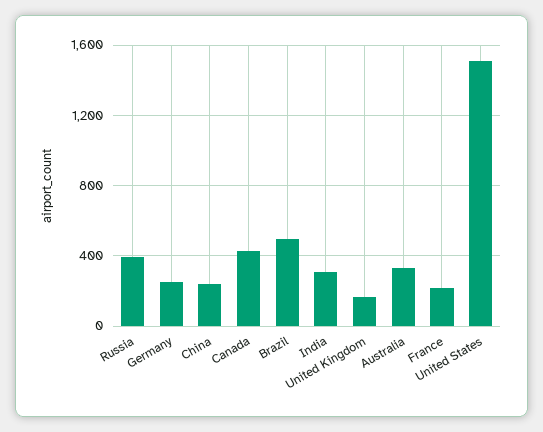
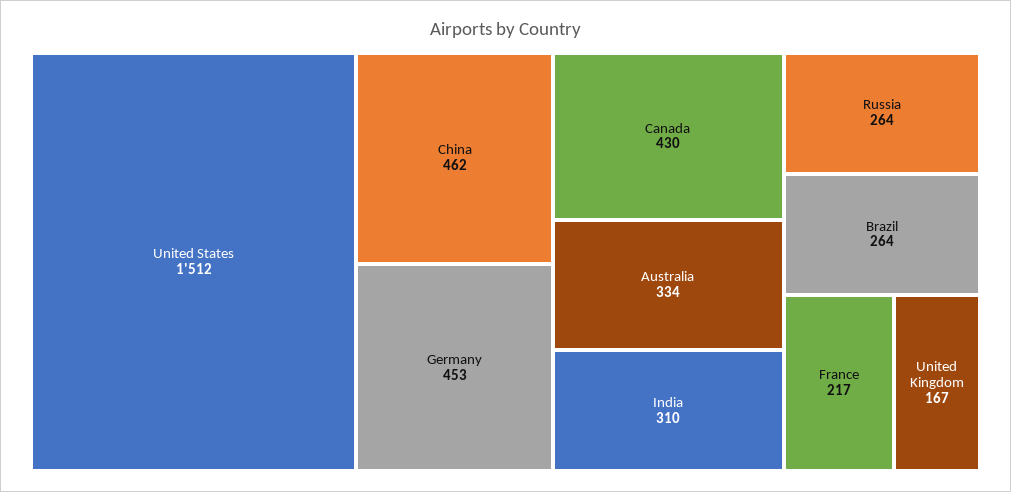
Russia: 400 -> 264
Germany: 250 -> 453
China: 250 -> 462
Brazil: 500 -> 264

